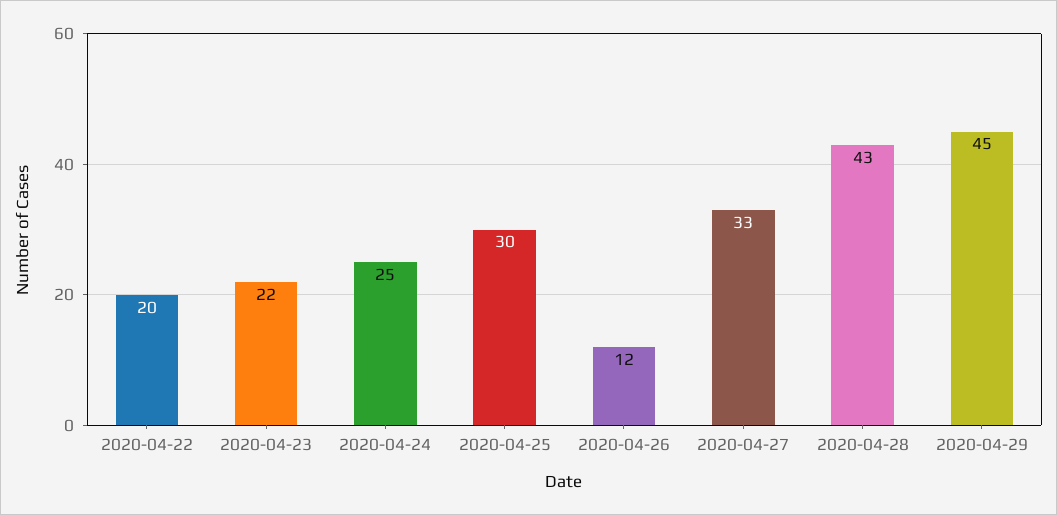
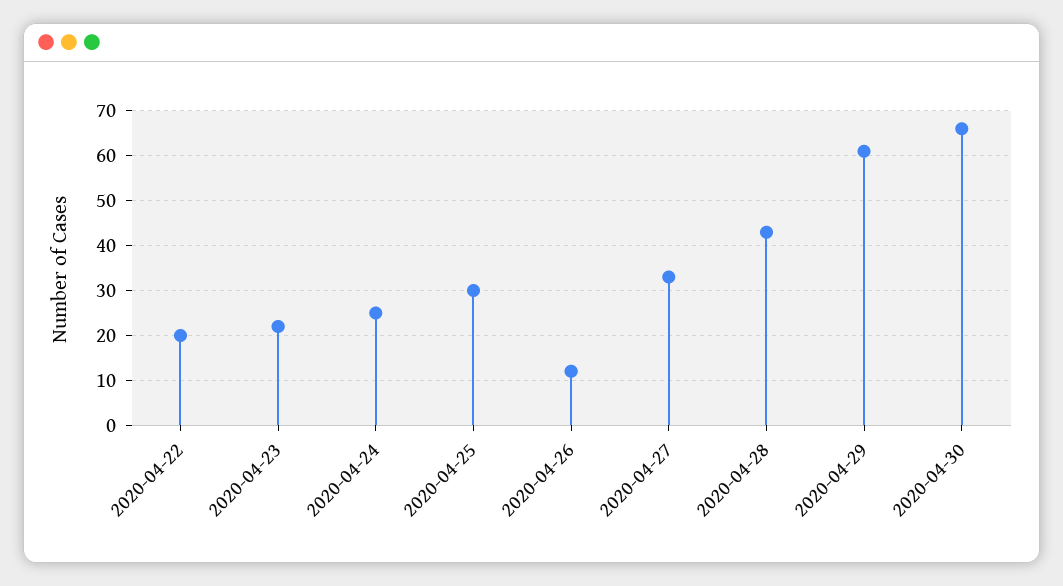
2020-04-29: 45 -> 60
2020-04-30: none -> 65

